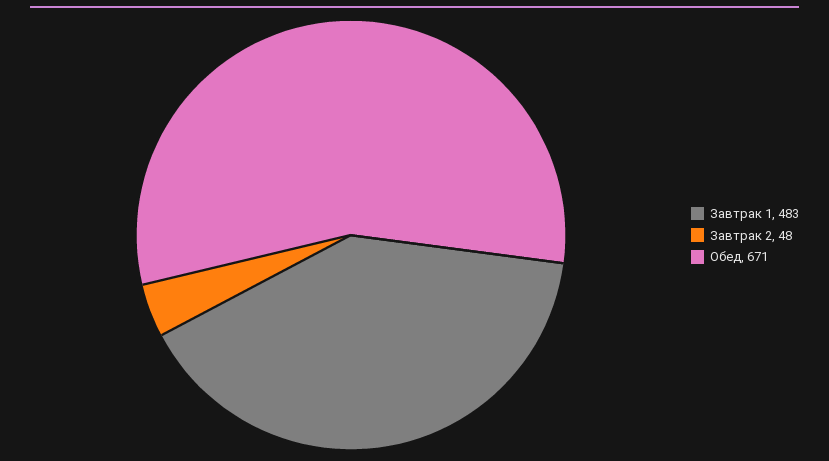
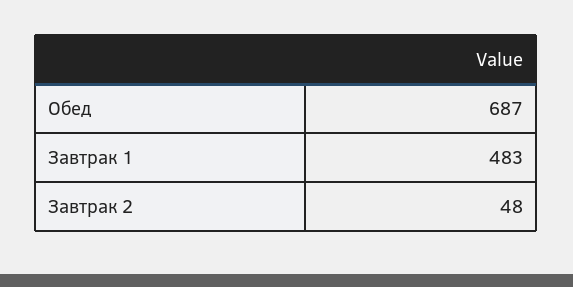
Обед: 671 -> 687

